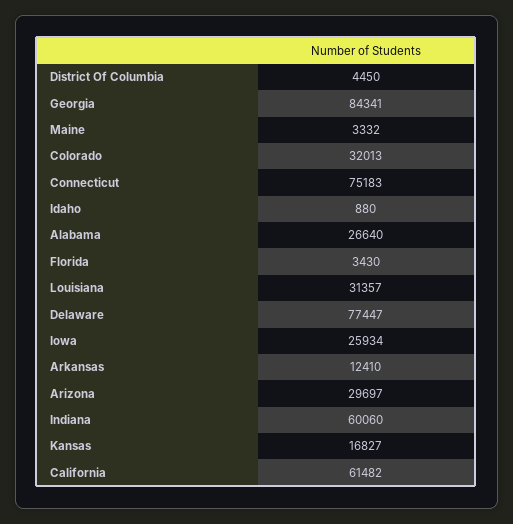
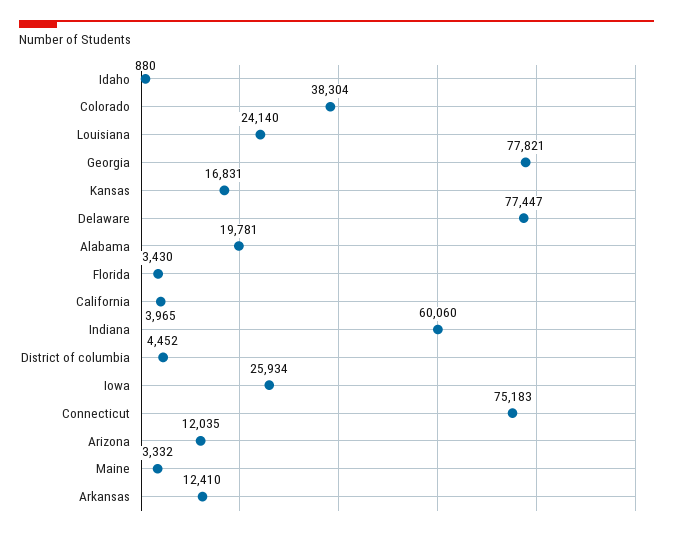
District Of Columbia: 4450 -> 4452
Georgia: 84341 -> 77821
Colorado: 32013 -> 38304
Alabama: 26640 -> 19781
Louisiana: 31357 -> 24140
Arizona: 29697 -> 12035
Kansas: 16827 -> 16831
California: 61482 -> 3965

